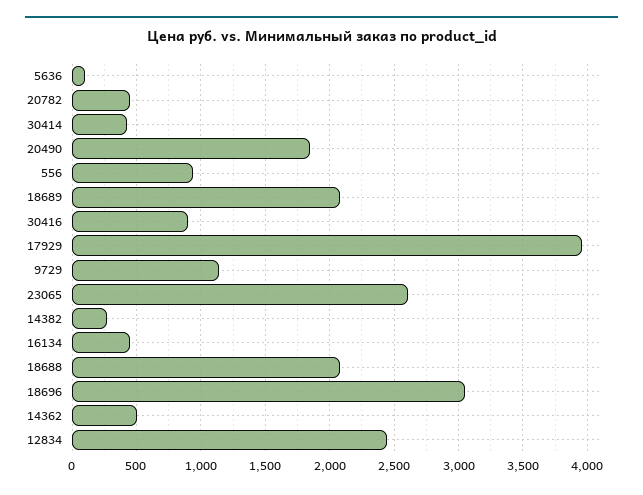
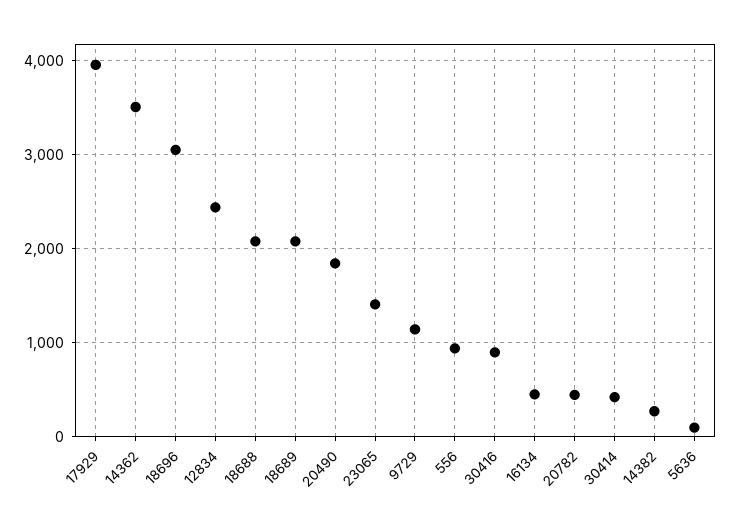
23065: 2600 -> 1400
14362: 500 -> 3500

